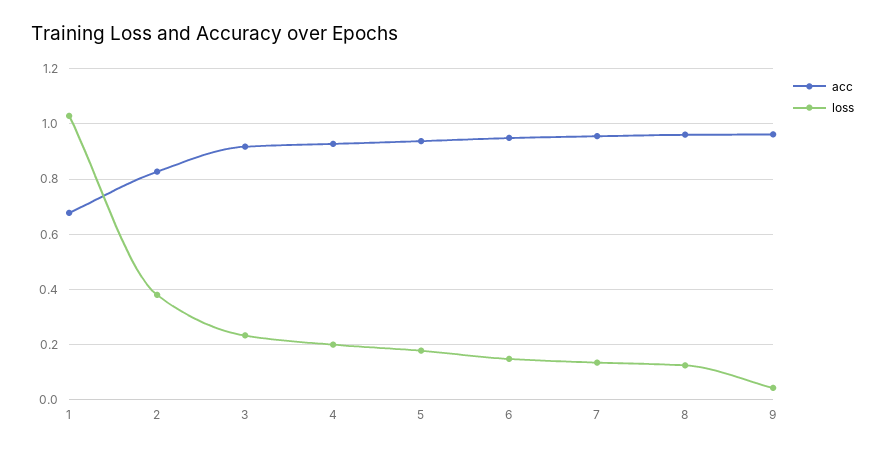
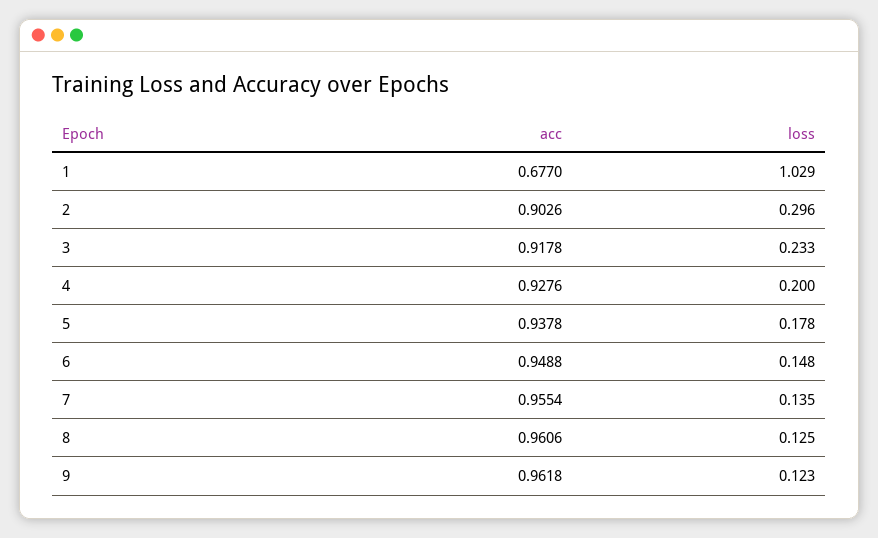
acc, 2: 0.825 -> 0.9026
loss, 2: 0.375 -> 0.296
loss, 9: 0.05 -> 0.123

